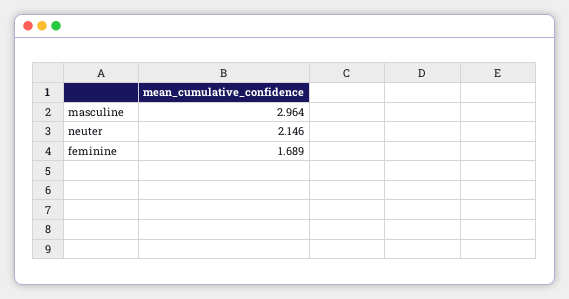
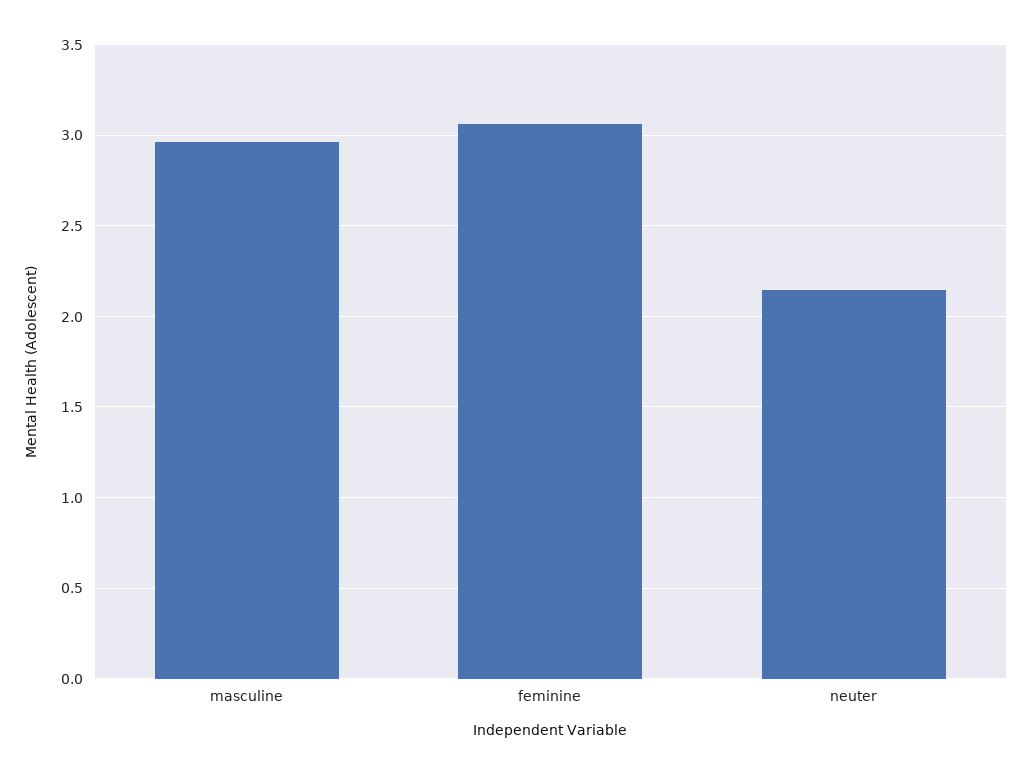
feminine: 1.689 -> 3.05

